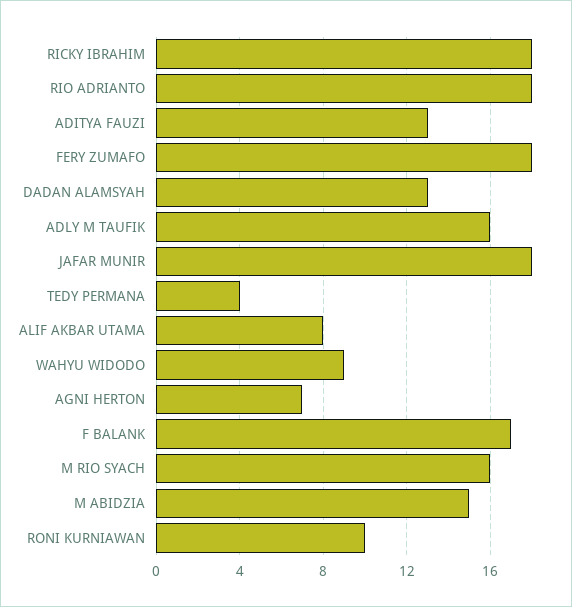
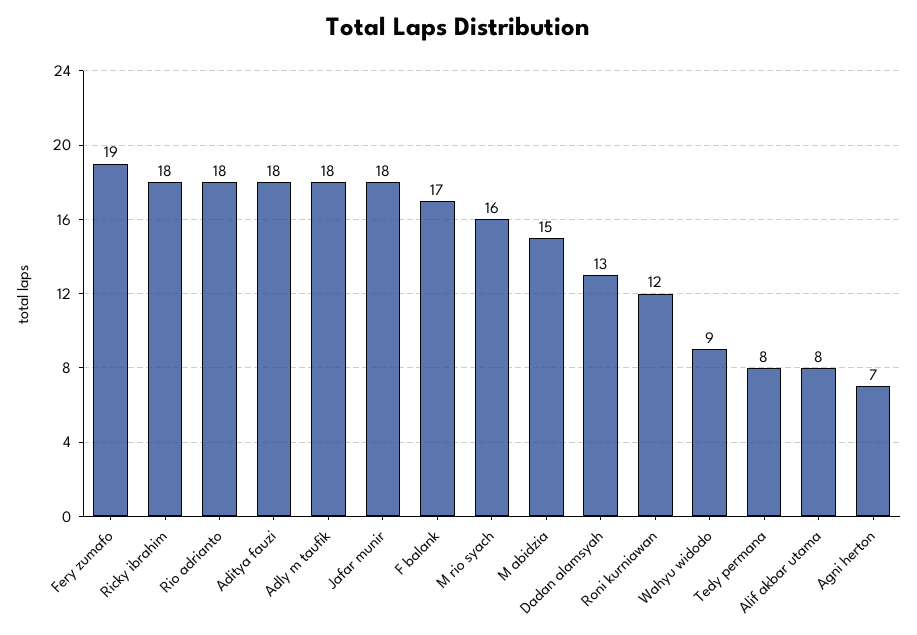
ADITYA FAUZI: 13 -> 18
FERY ZUMAFO: 18 -> 19
ADLY M TAUFIK: 16 -> 18
TEDY PERMANA: 4 -> 8
RONI KURNIAWAN: 10 -> 12

